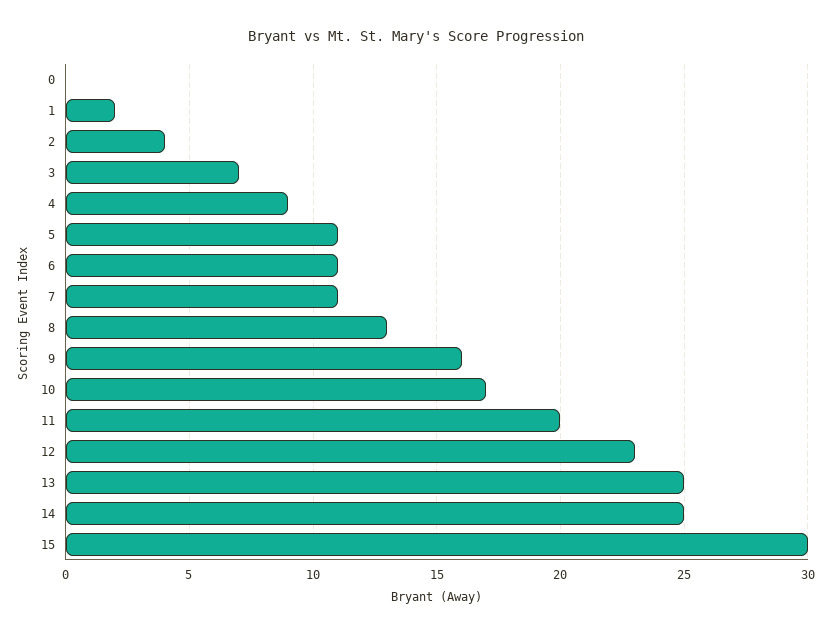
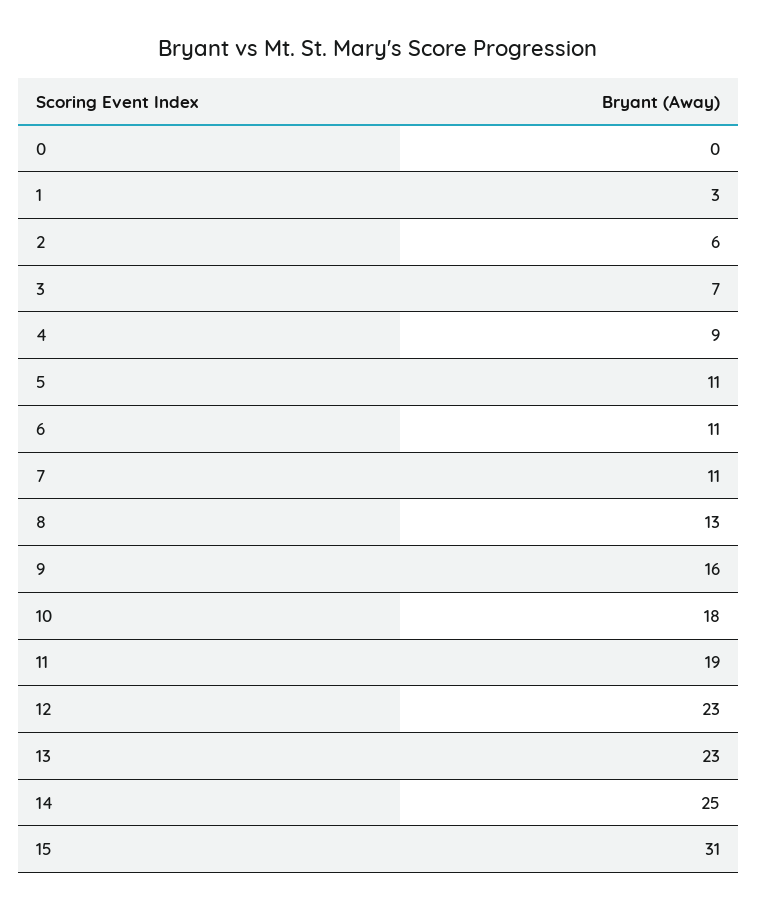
1: 2 -> 3
2: 4 -> 6
10: 17 -> 18
11: 20 -> 19
13: 25 -> 23
15: 30 -> 31

